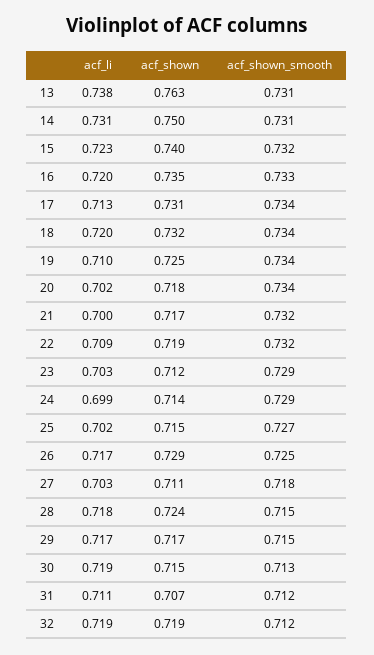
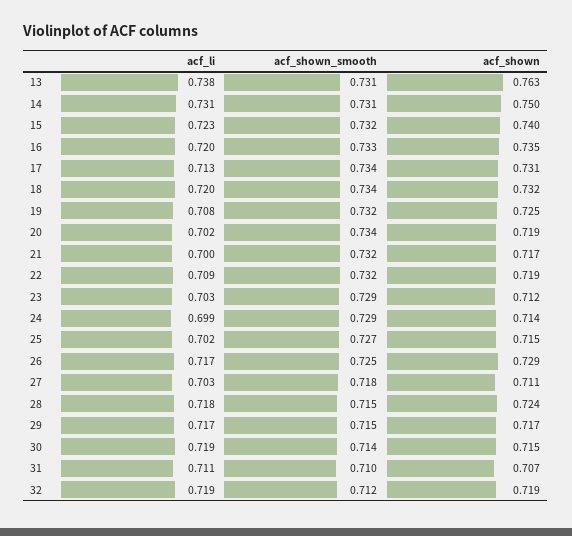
acf_li, 19: 0.71 -> 0.708
acf_shown_smooth, 19: 0.734 -> 0.732
acf_shown, 20: 0.718 -> 0.719
acf_shown_smooth, 30: 0.713 -> 0.714
acf_shown_smooth, 31: 0.712 -> 0.71

